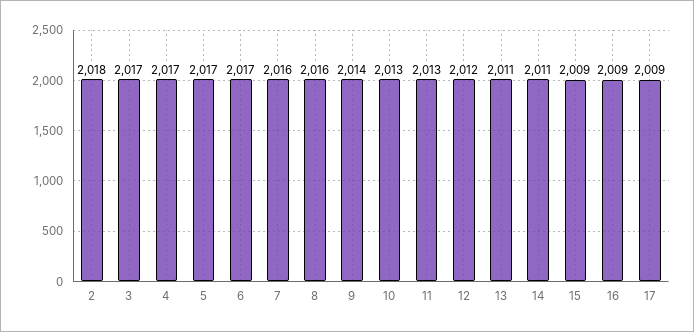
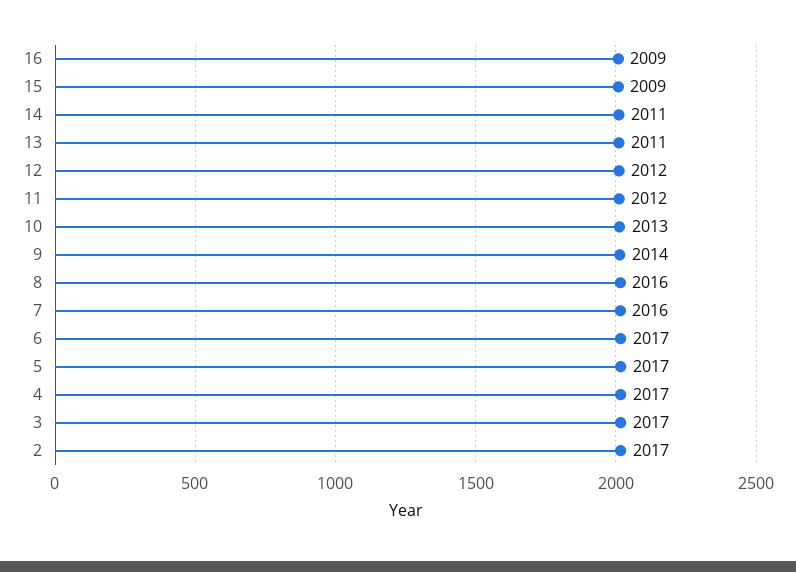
2: 2018 -> 2017
11: 2013 -> 2012
17: 2009 -> none

